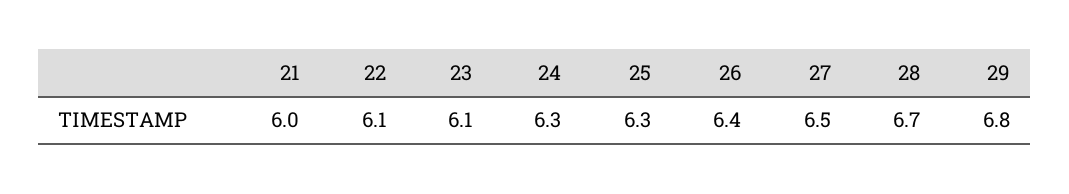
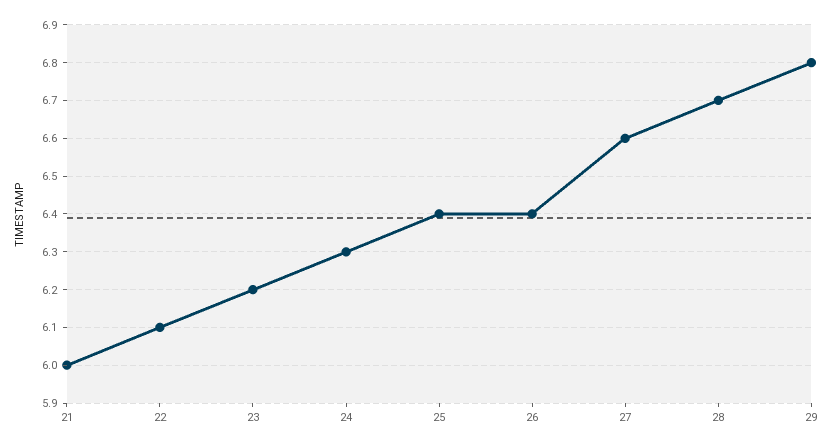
23: 6.1 -> 6.2
25: 6.3 -> 6.4
27: 6.5 -> 6.6

